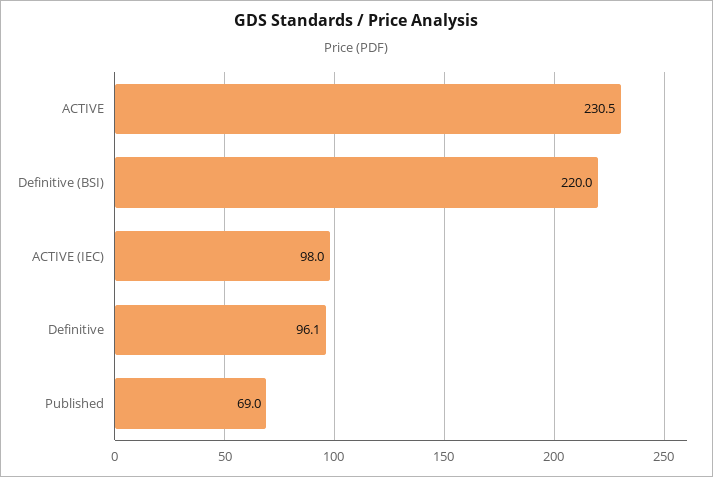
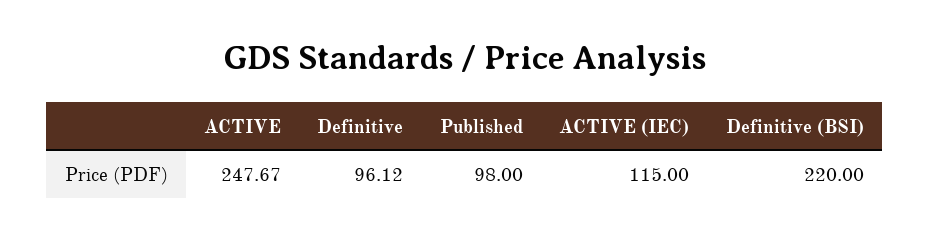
ACTIVE: 230.5 -> 247.67
ACTIVE (IEC): 98 -> 115
Published: 69 -> 98

